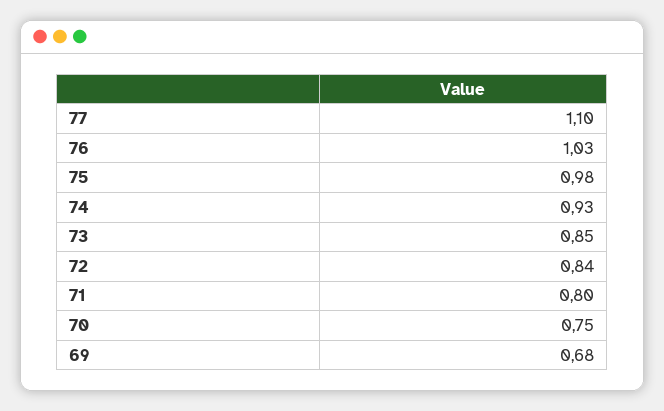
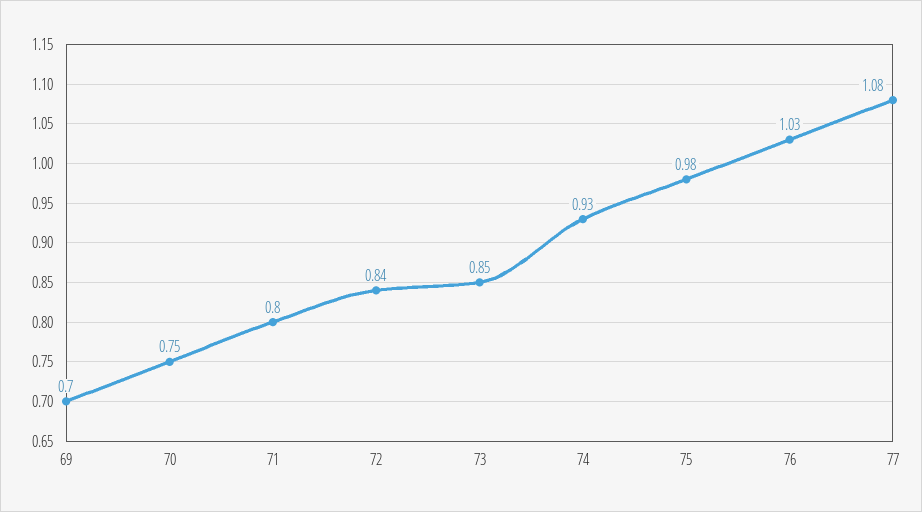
77: 1.1 -> 1.08
69: 0.68 -> 0.7

